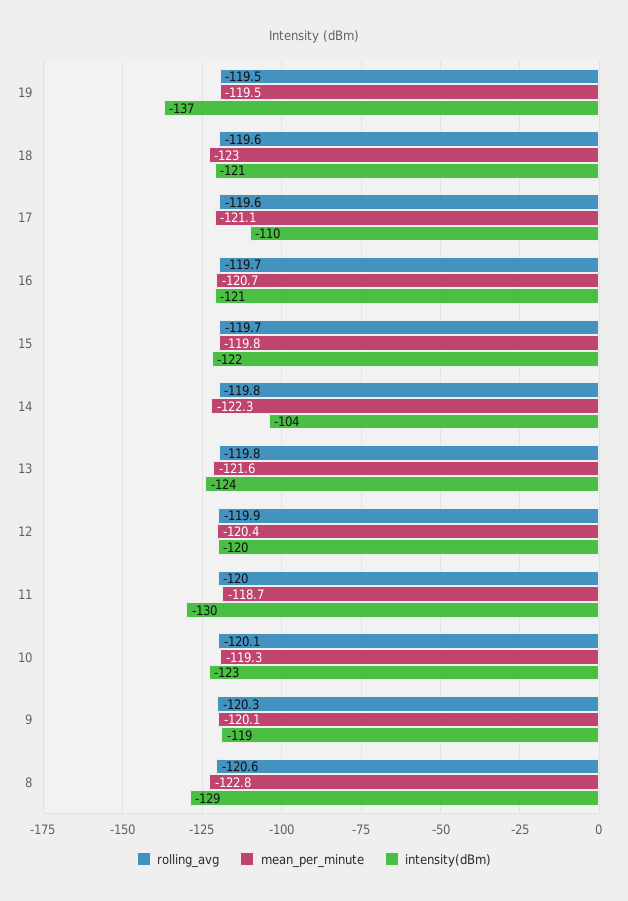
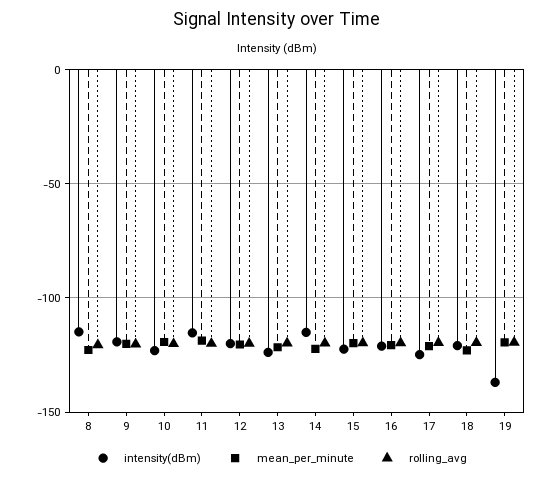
intensity(dBm), 17: -110 -> -125
intensity(dBm), 14: -104 -> -115
intensity(dBm), 11: -130 -> -115
intensity(dBm), 8: -129 -> -115

